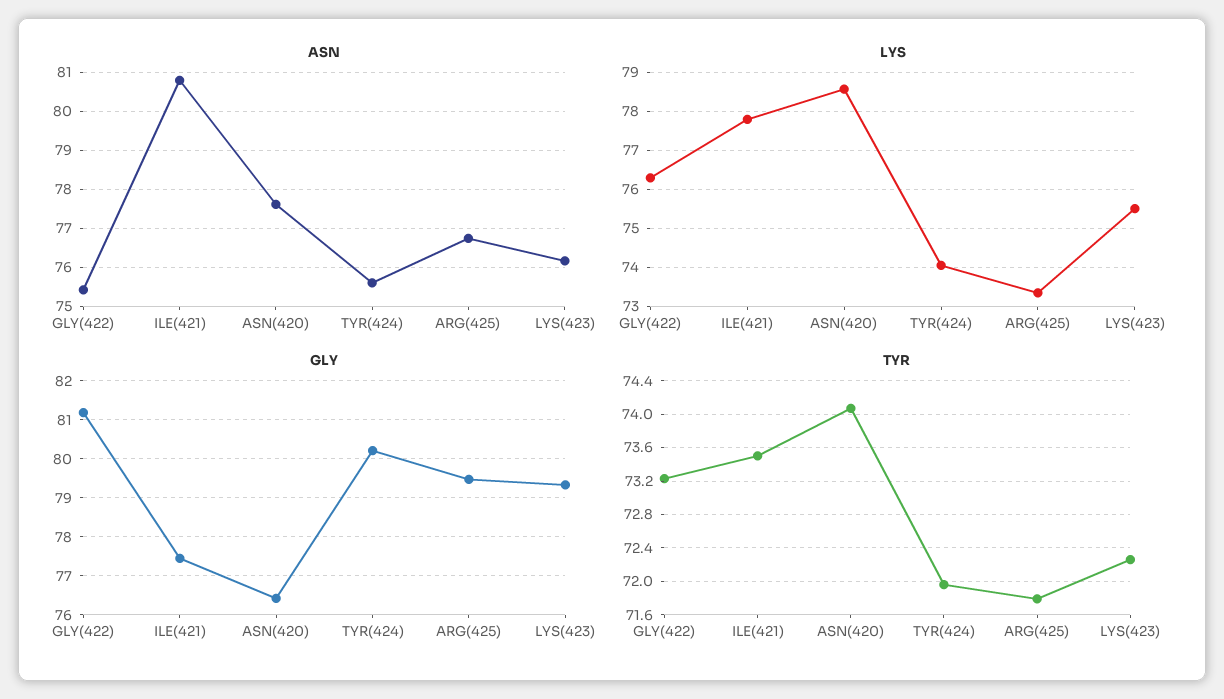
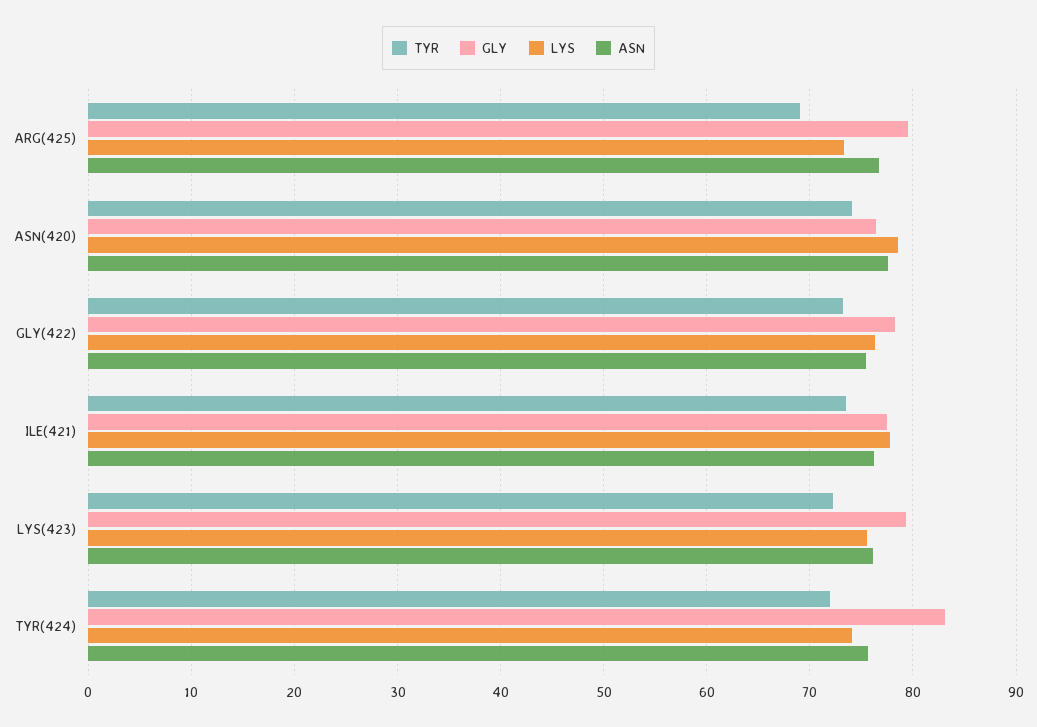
ASN, ILE(421): 80.8 -> 76
GLY, GLY(422): 81.2 -> 78
GLY, TYR(424): 80.2 -> 83
TYR, ARG(425): 71.8 -> 69

